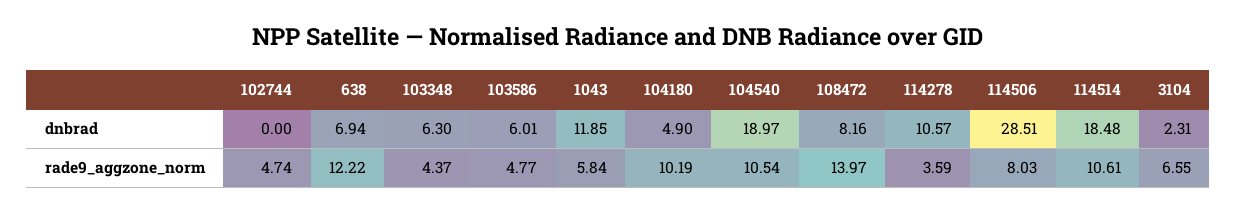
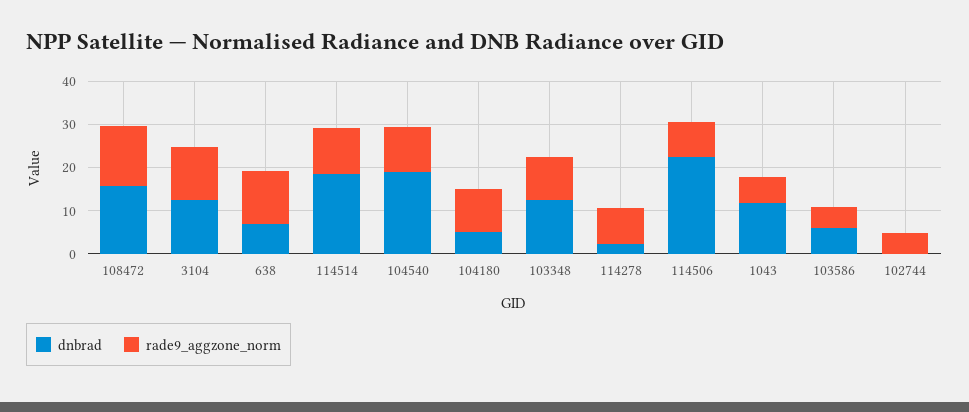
dnbrad, 103348: 6.3 -> 12
dnbrad, 108472: 8.16 -> 16
dnbrad, 114278: 10.57 -> 2
dnbrad, 114506: 28.51 -> 22
dnbrad, 3104: 2.31 -> 12
rade9_aggzone_norm, 103348: 4.37 -> 10
rade9_aggzone_norm, 114278: 3.59 -> 8
rade9_aggzone_norm, 3104: 6.55 -> 12

